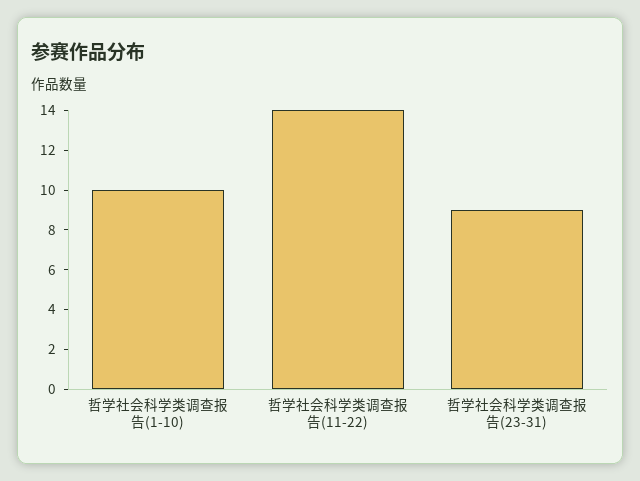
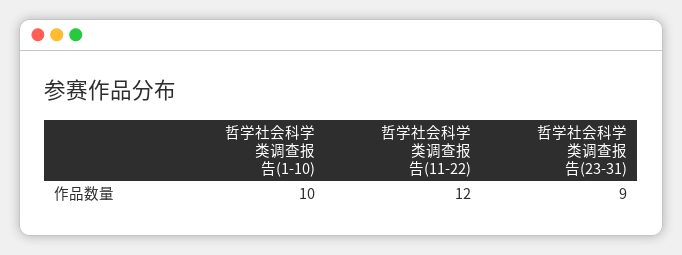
哲学社会科学类调查报告(11-22): 14 -> 12

